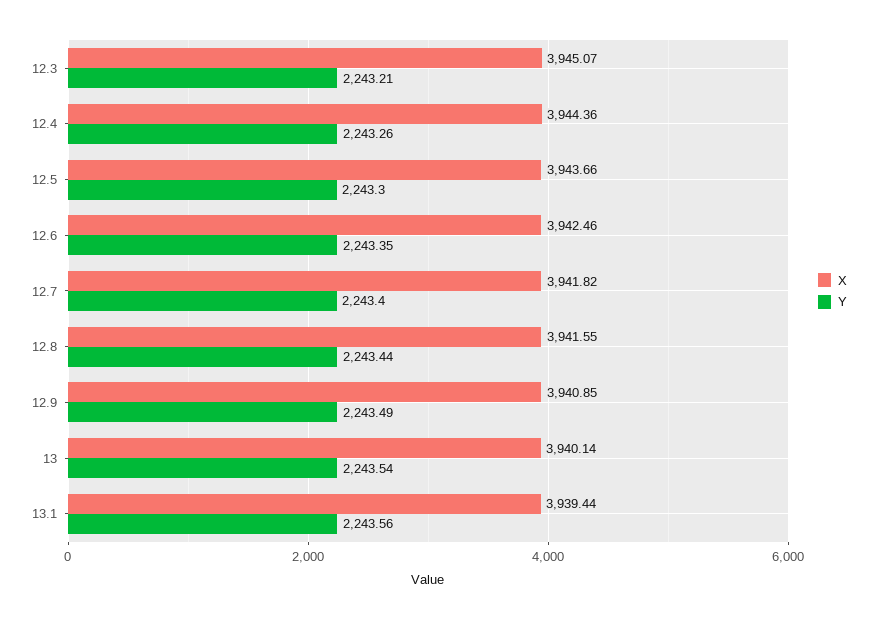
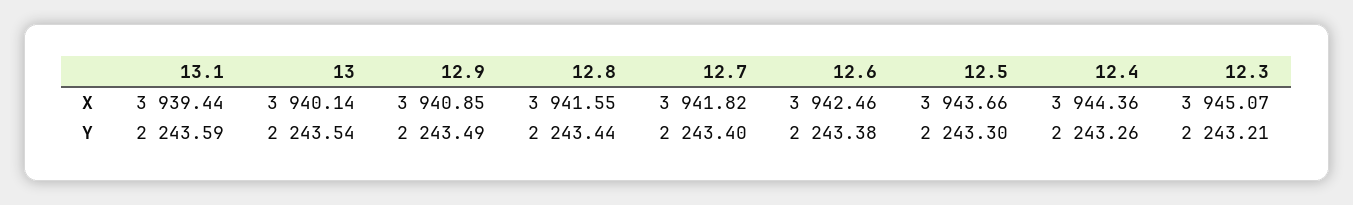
Y, 12.6: 2243.35 -> 2243.38
Y, 13.1: 2243.56 -> 2243.59

